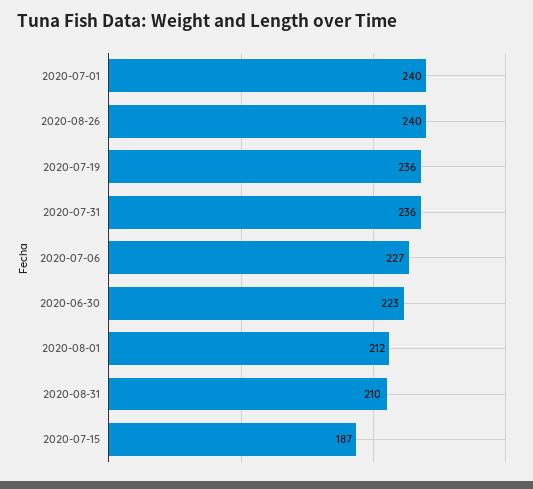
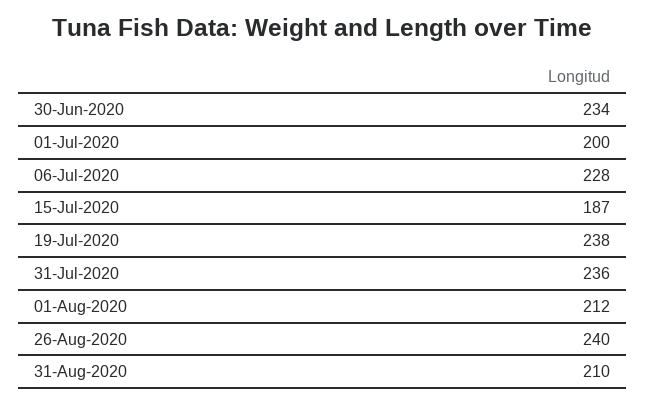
2020-07-01: 240 -> 200
2020-07-19: 236 -> 238
2020-07-06: 227 -> 228
2020-06-30: 223 -> 234

